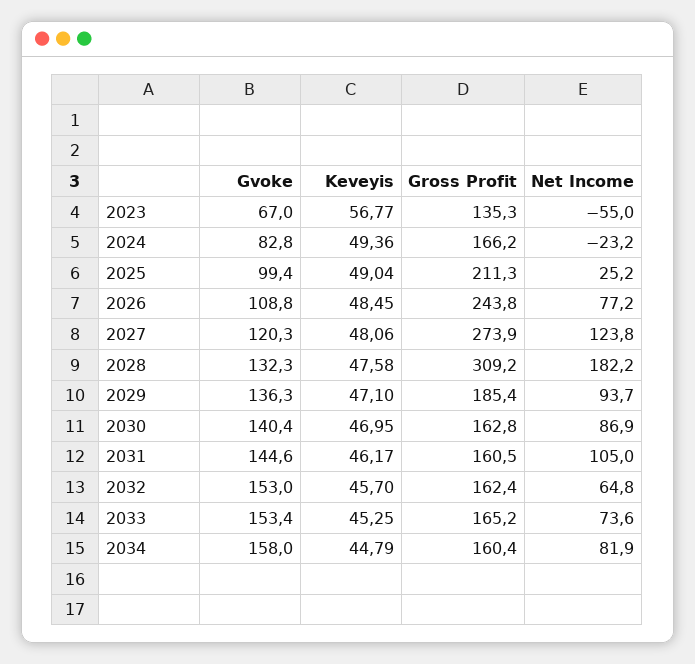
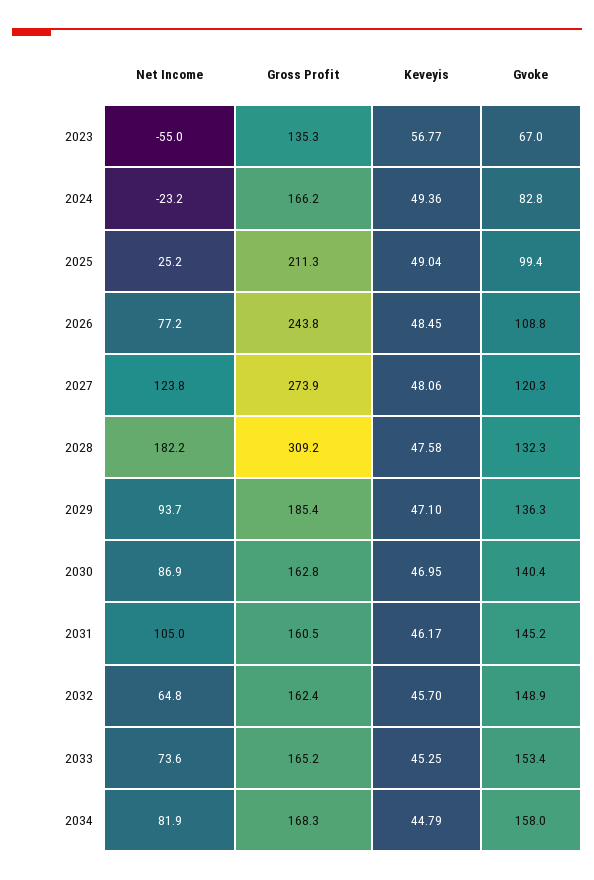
Gvoke, 2031: 144.6 -> 145.2
Gvoke, 2032: 153 -> 148.9
Gross Profit, 2034: 160.4 -> 168.3

